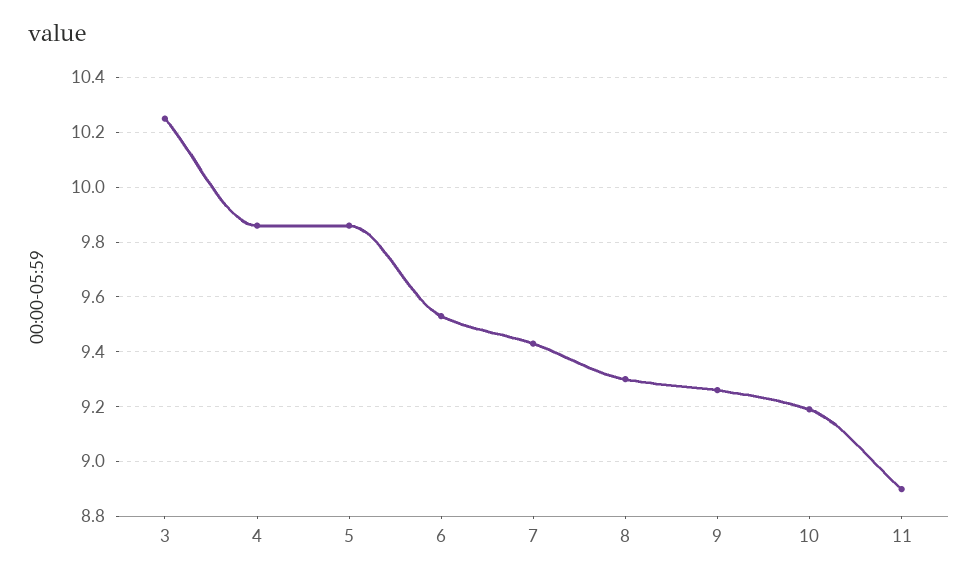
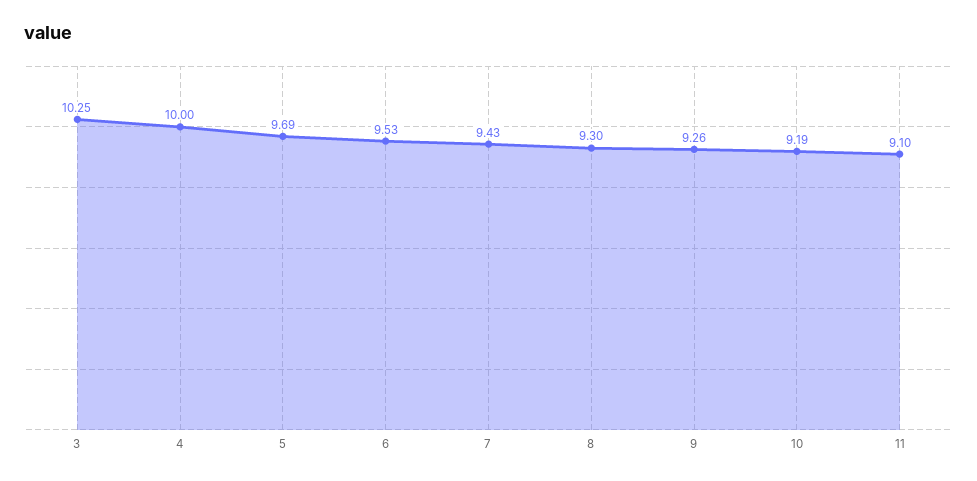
4: 9.85 -> 10
5: 9.85 -> 9.69
11: 8.9 -> 9.1

